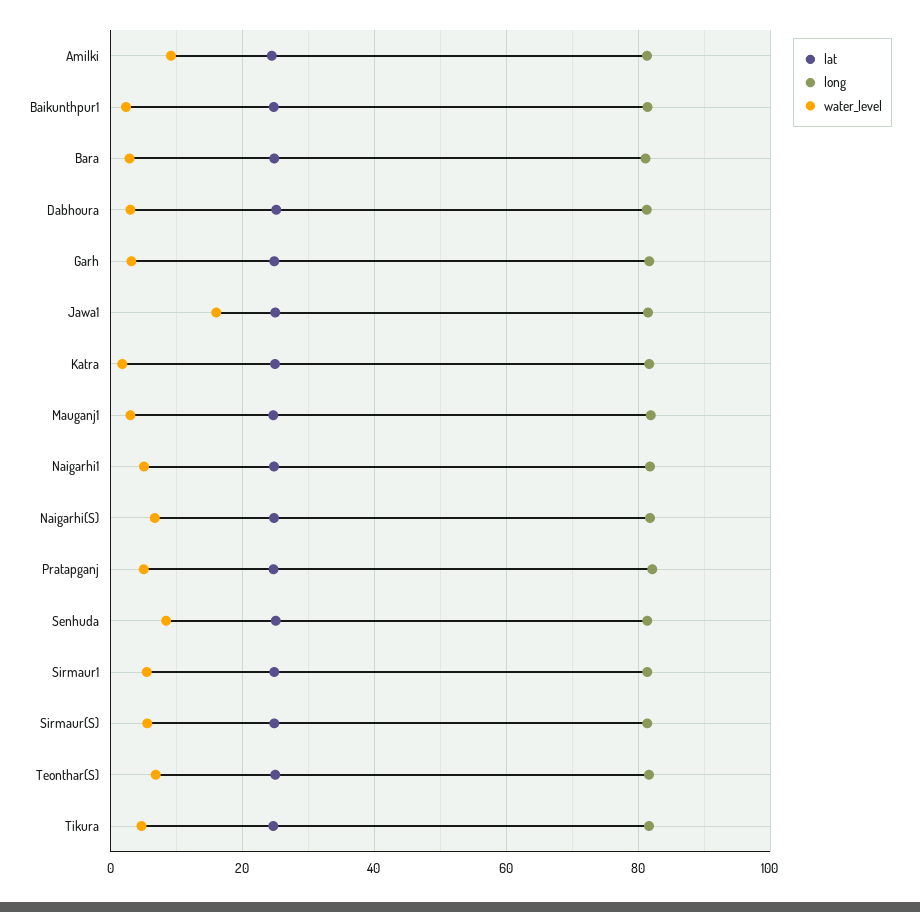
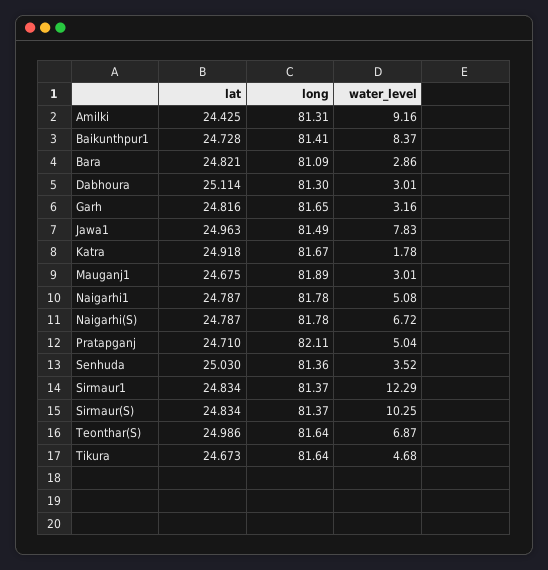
water_level, Baikunthpur1: 2 -> 8.37
water_level, Jawa1: 16 -> 7.83
water_level, Senhuda: 8 -> 3.52
water_level, Sirmaur1: 6 -> 12.29
water_level, Sirmaur(S): 6 -> 10.25

